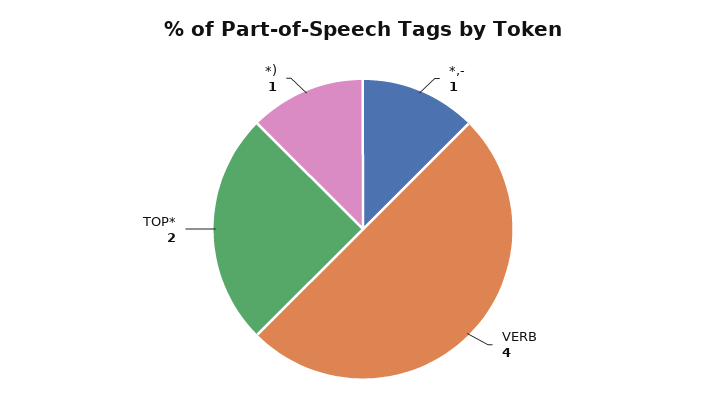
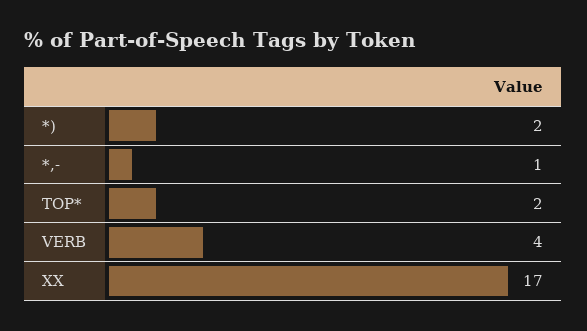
*): 1 -> 2
XX: none -> 17

